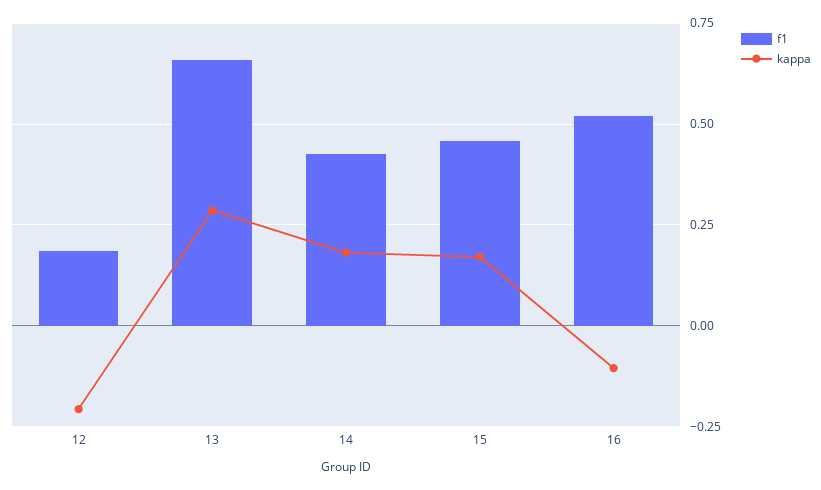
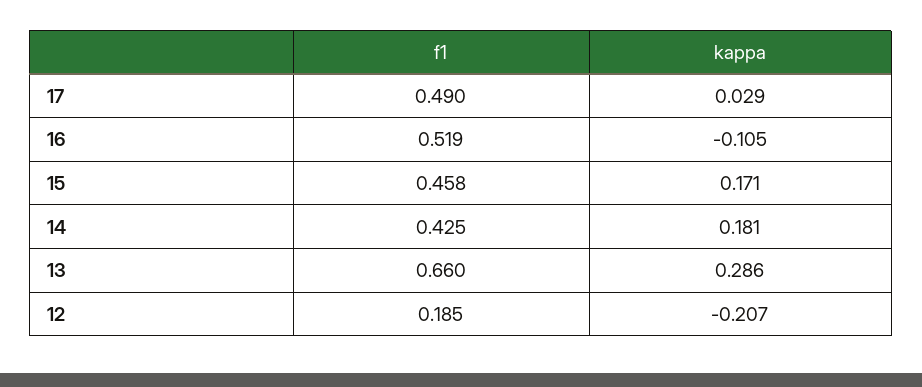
f1, 17: none -> 0.49
kappa, 17: none -> 0.029

